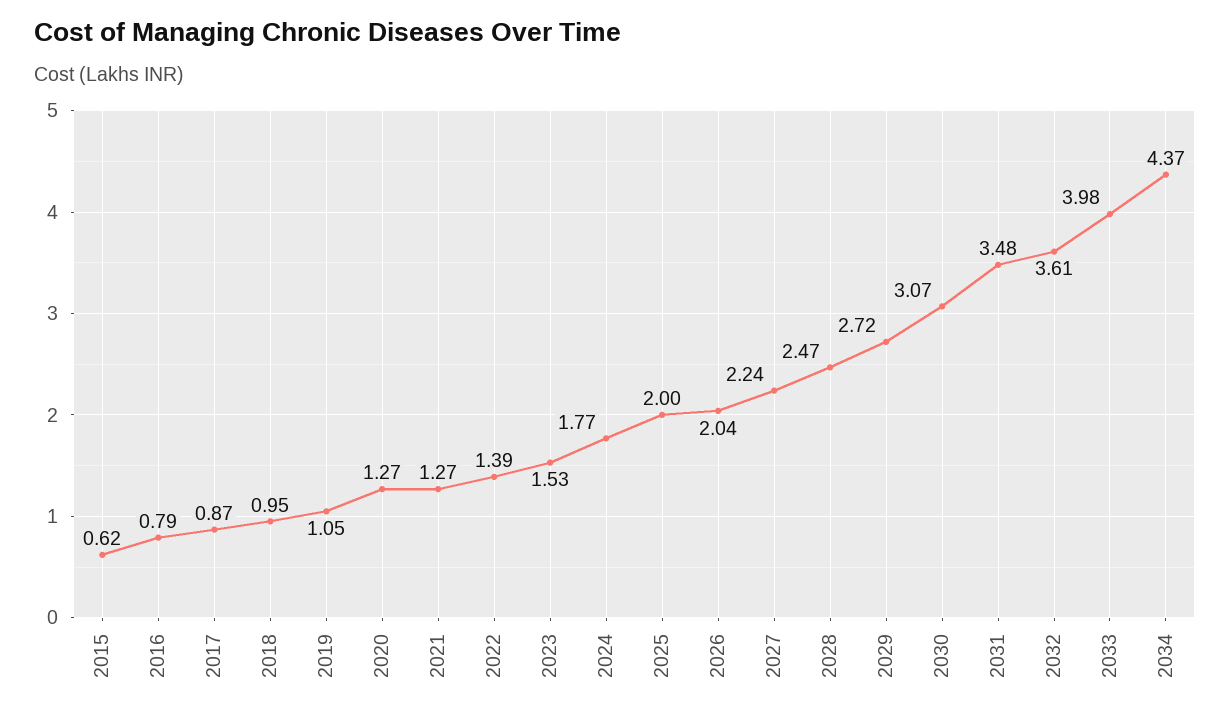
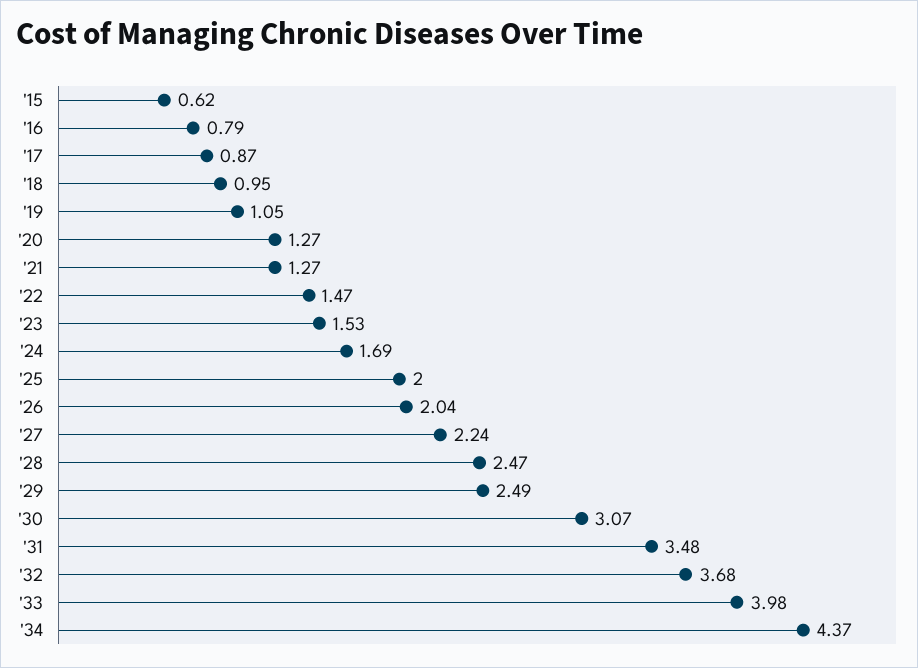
2022: 1.39 -> 1.47
2024: 1.77 -> 1.69
2029: 2.72 -> 2.49
2032: 3.61 -> 3.68

